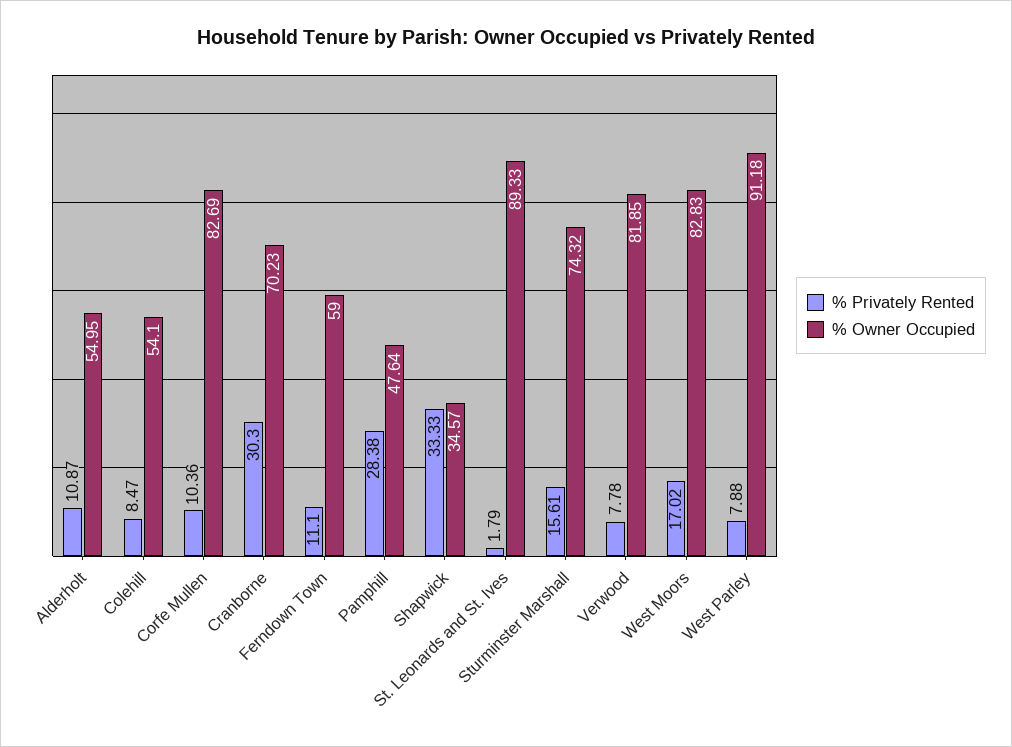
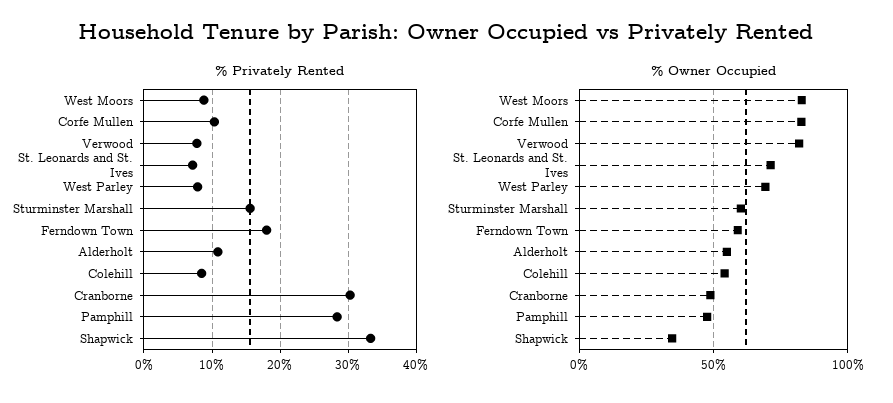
% Owner Occupied, Cranborne: 70.23 -> 50
% Privately Rented, Ferndown Town: 11.1 -> 18
% Privately Rented, St. Leonards and St. Ives: 1.79 -> 7
% Owner Occupied, St. Leonards and St. Ives: 89.33 -> 70
% Owner Occupied, Sturminster Marshall: 74.32 -> 60
% Privately Rented, West Moors: 17.02 -> 9
% Owner Occupied, West Parley: 91.18 -> 70

